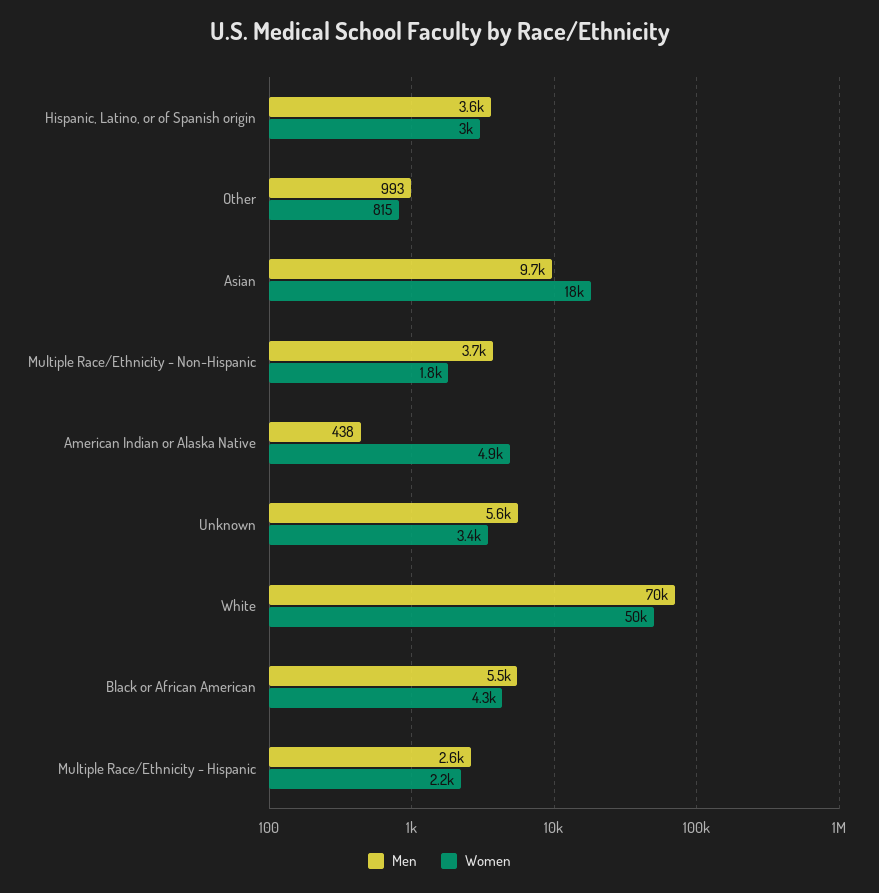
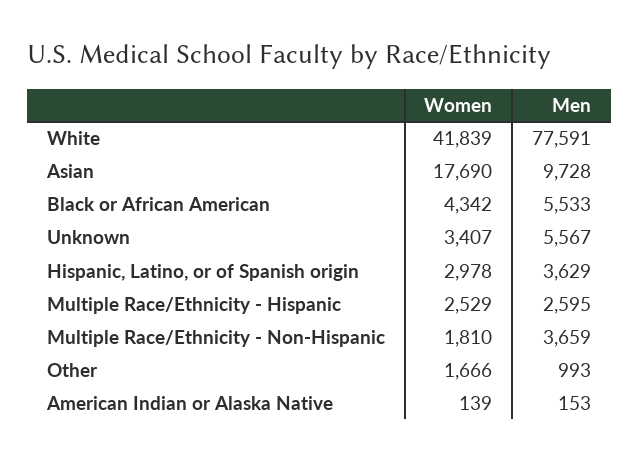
Women, Other: 815 -> 1666
Men, American Indian or Alaska Native: 438 -> 153
Women, American Indian or Alaska Native: 4900 -> 139
Men, White: 70000 -> 77591
Women, White: 50000 -> 41839
Women, Multiple Race/Ethnicity - Hispanic: 2200 -> 2529

